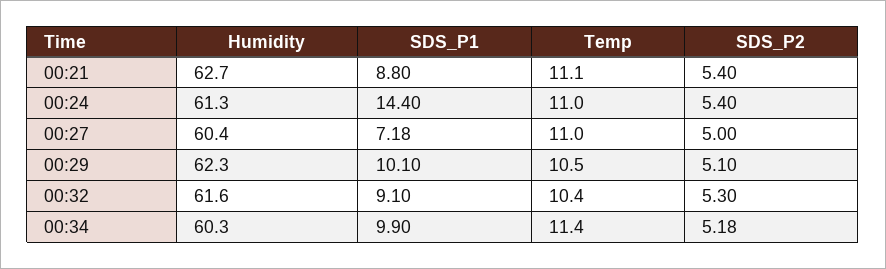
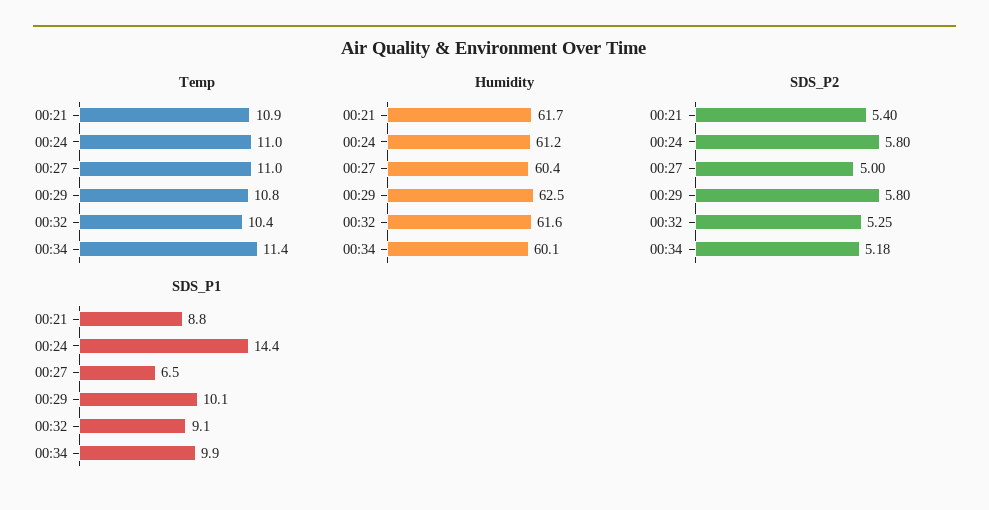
Humidity, 00:21: 62.7 -> 61.7
Temp, 00:21: 11.1 -> 10.9
Humidity, 00:24: 61.3 -> 61.2
SDS_P2, 00:24: 5.4 -> 5.8
SDS_P1, 00:27: 7.18 -> 6.5
Humidity, 00:29: 62.3 -> 62.5
Temp, 00:29: 10.5 -> 10.8
SDS_P2, 00:29: 5.1 -> 5.8
SDS_P2, 00:32: 5.3 -> 5.25
Humidity, 00:34: 60.3 -> 60.1

